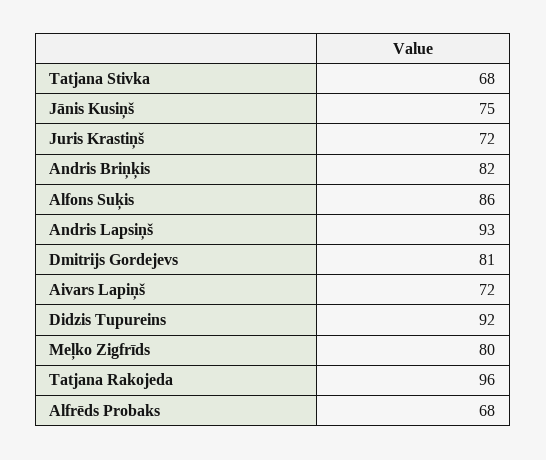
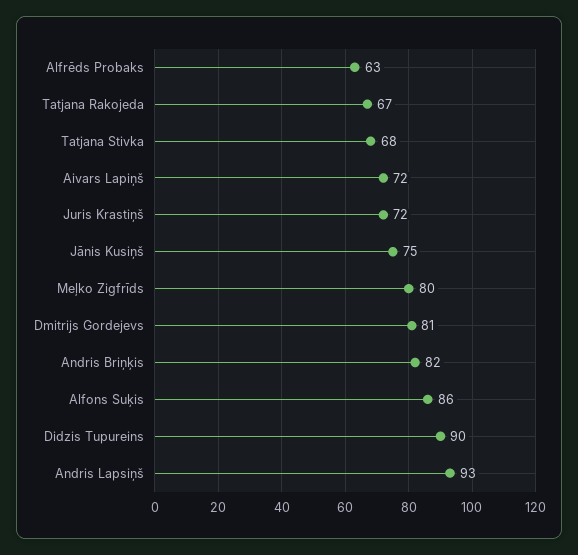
Didzis Tupureins: 92 -> 90
Tatjana Rakojeda: 96 -> 67
Alfrēds Probaks: 68 -> 63

